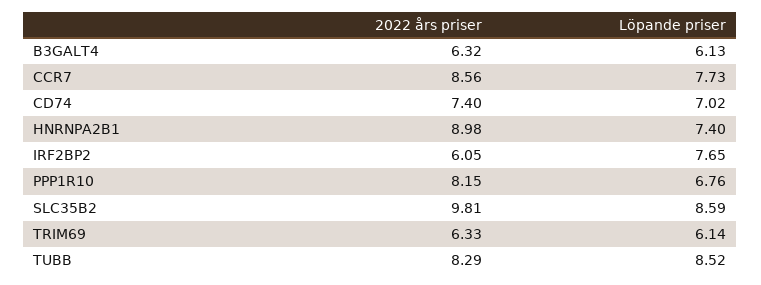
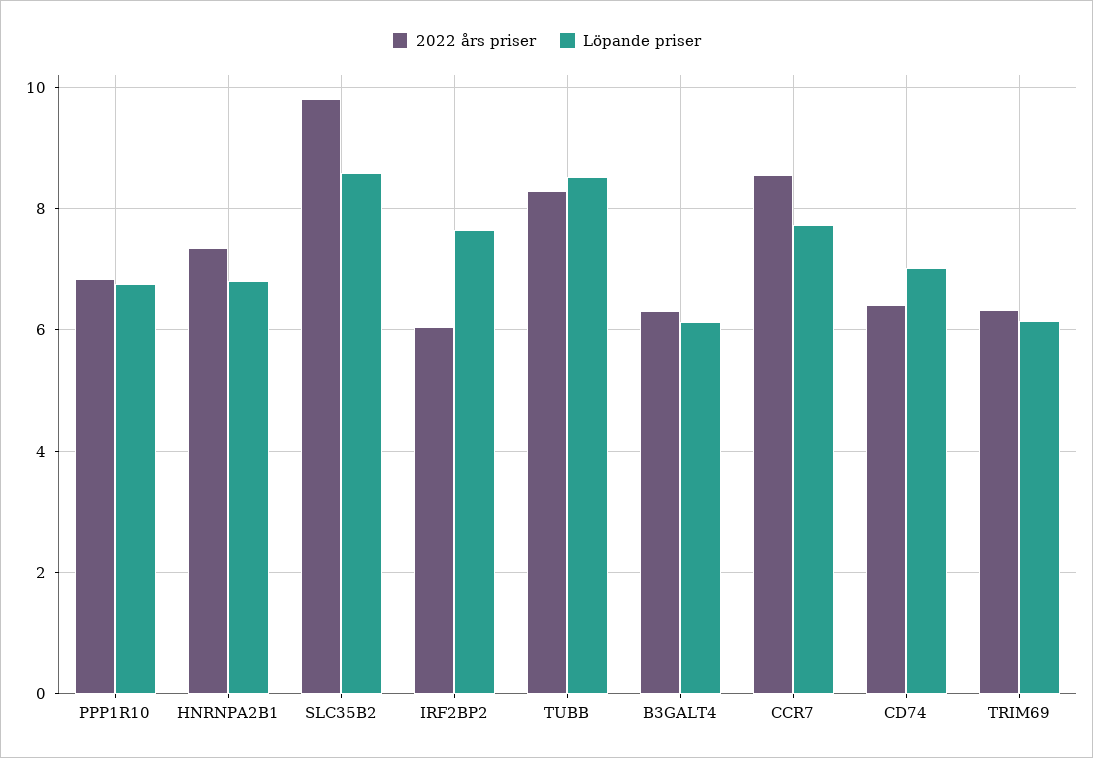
2022 års priser, CD74: 7.4 -> 6.4
2022 års priser, HNRNPA2B1: 8.98 -> 7.4
Löpande priser, HNRNPA2B1: 7.4 -> 6.8
2022 års priser, PPP1R10: 8.15 -> 6.8

